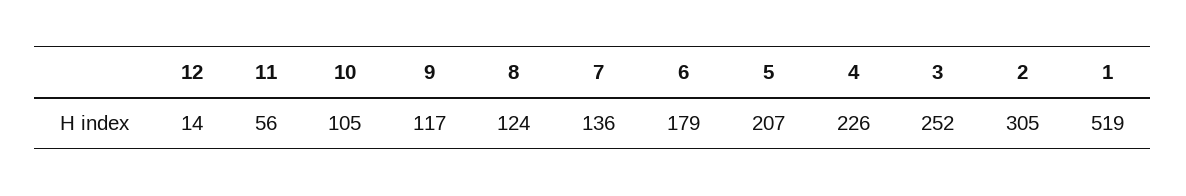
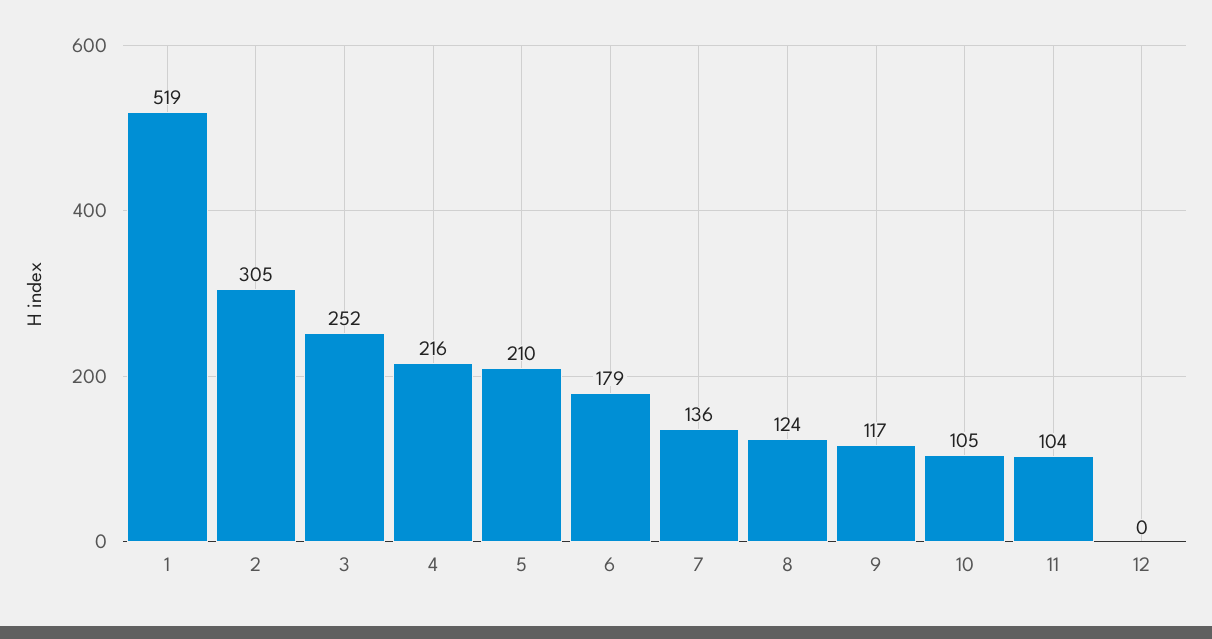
12: 14 -> 0
11: 56 -> 104
5: 207 -> 210
4: 226 -> 216

